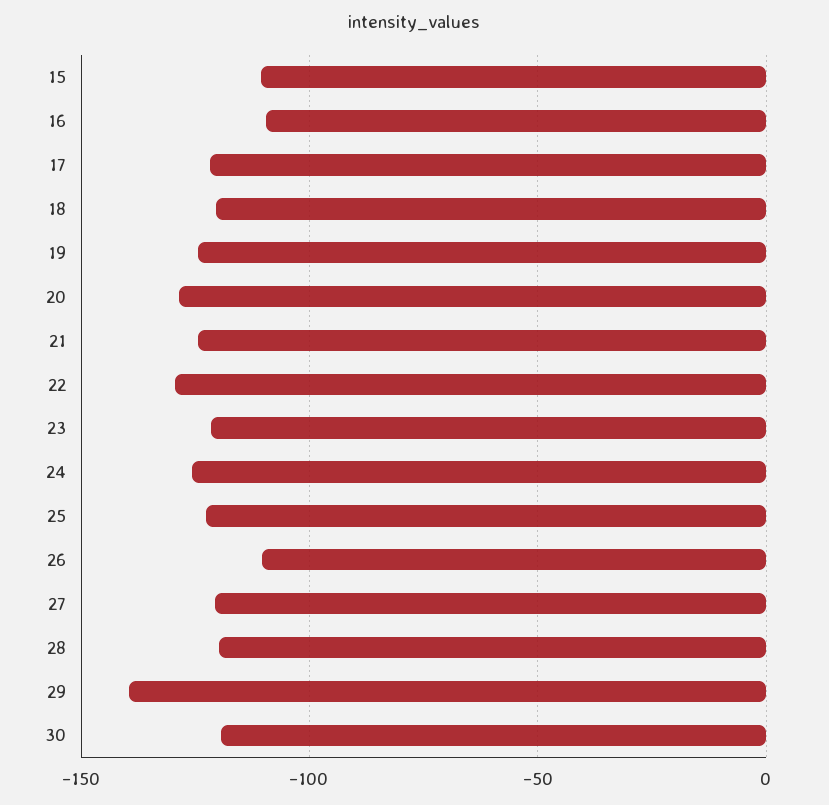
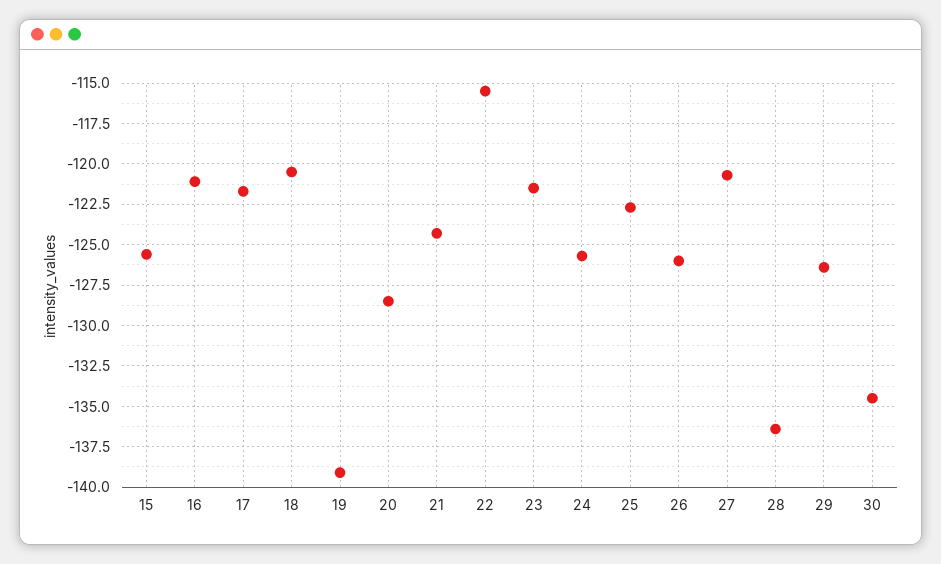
15: -110 -> -125.5
16: -110 -> -121
19: -125 -> -139
22: -130 -> -115.5
26: -110 -> -126
28: -120 -> -136.5
29: -140 -> -126.5
30: -120 -> -134.5

